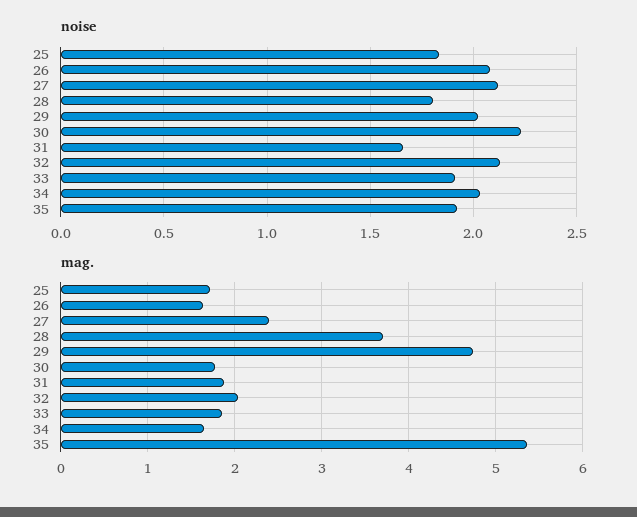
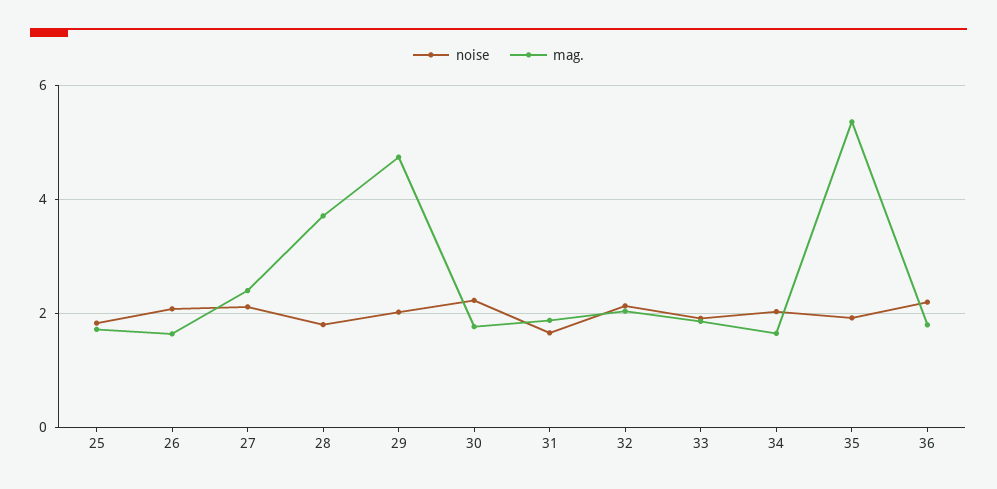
noise, 36: none -> 2.2
mag., 36: none -> 1.8

